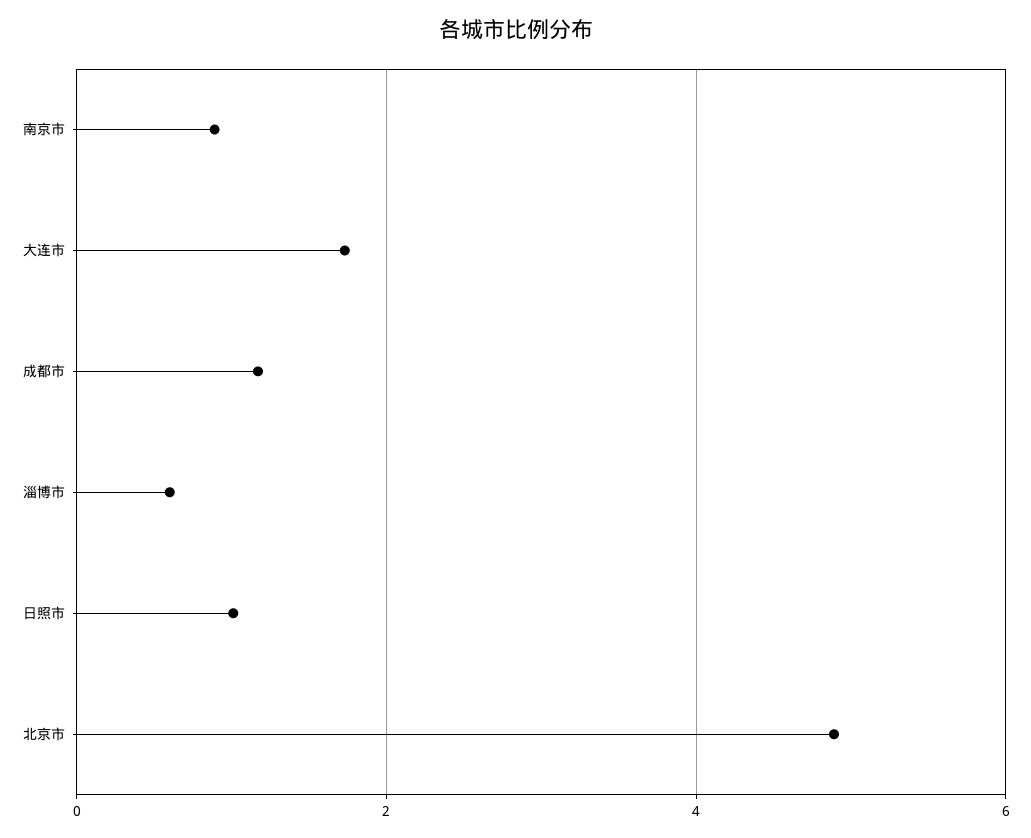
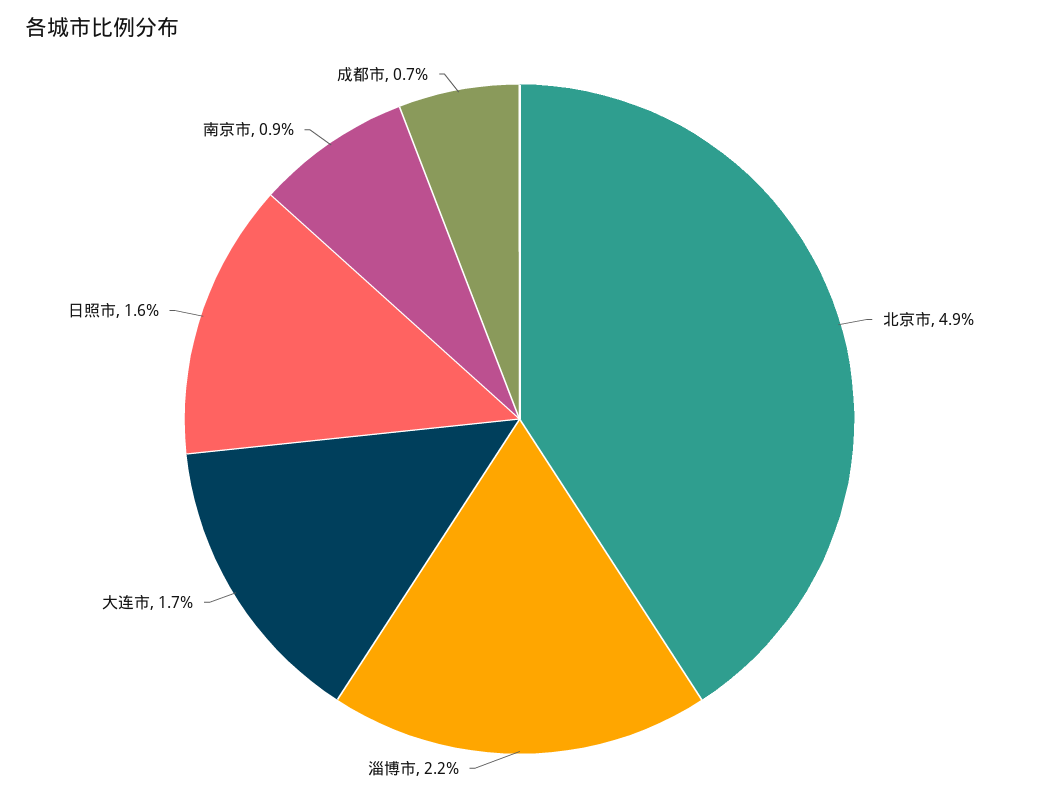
成都市: 1.2 -> 0.7
淄博市: 0.6 -> 2.2
日照市: 1 -> 1.6

